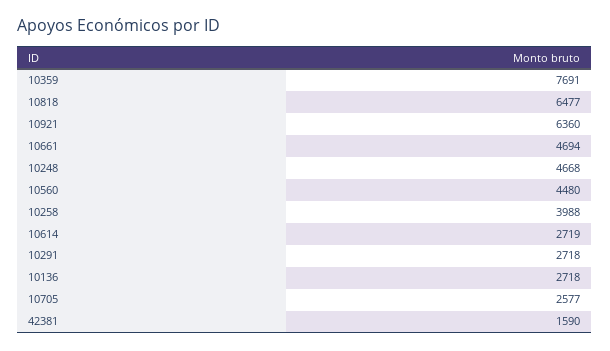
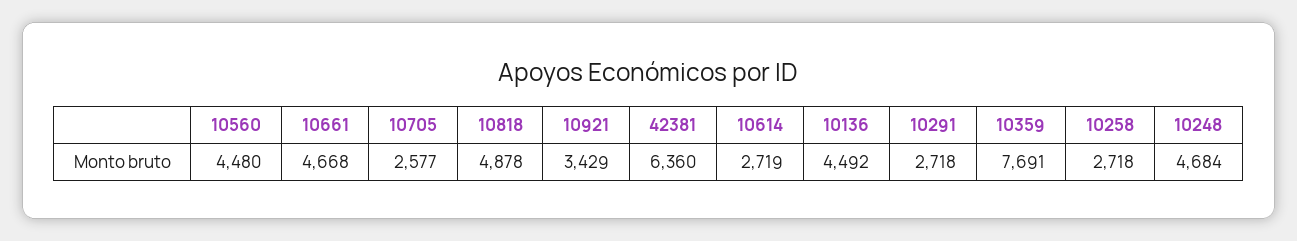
10818: 6477 -> 4878
10921: 6360 -> 3429
10661: 4694 -> 4668
10248: 4668 -> 4684
10258: 3988 -> 2718
10136: 2718 -> 4492
42381: 1590 -> 6360

